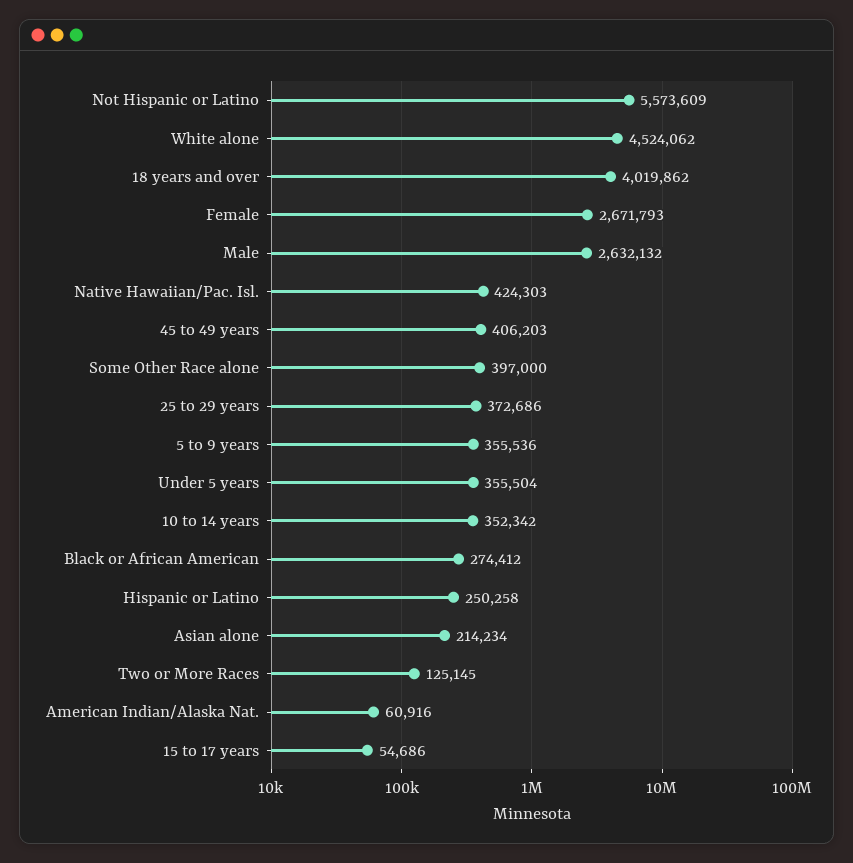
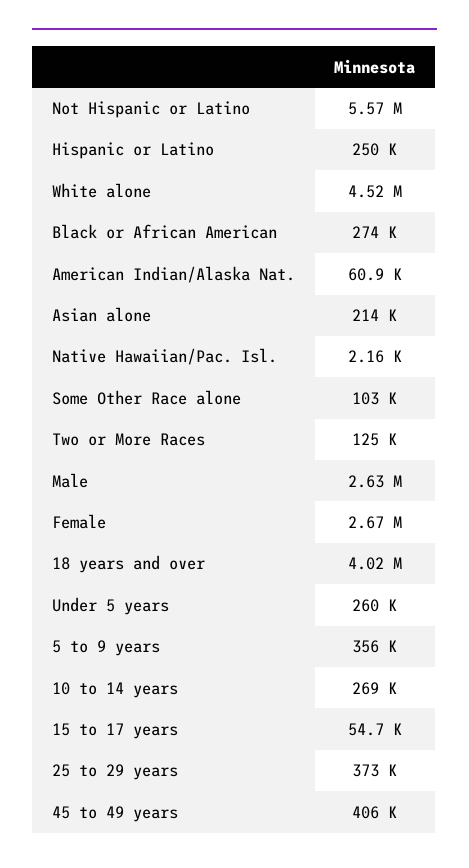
Native Hawaiian/Pac. Isl.: 424303 -> 2160
Some Other Race alone: 397000 -> 103000
Under 5 years: 355504 -> 260000
10 to 14 years: 352342 -> 269000

